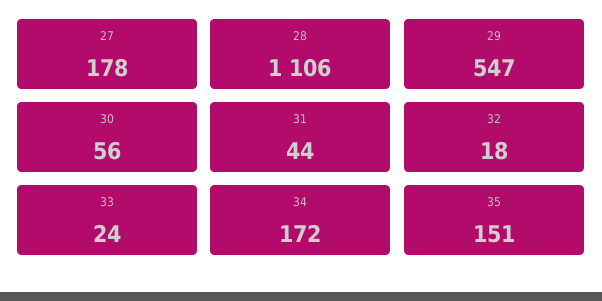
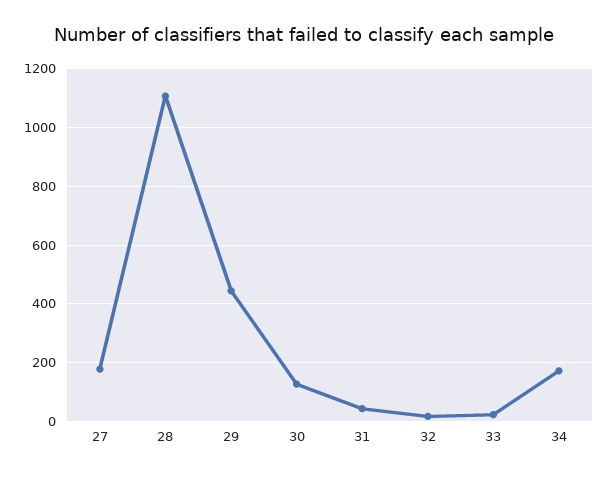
29: 547 -> 450
30: 56 -> 125
35: 151 -> none

